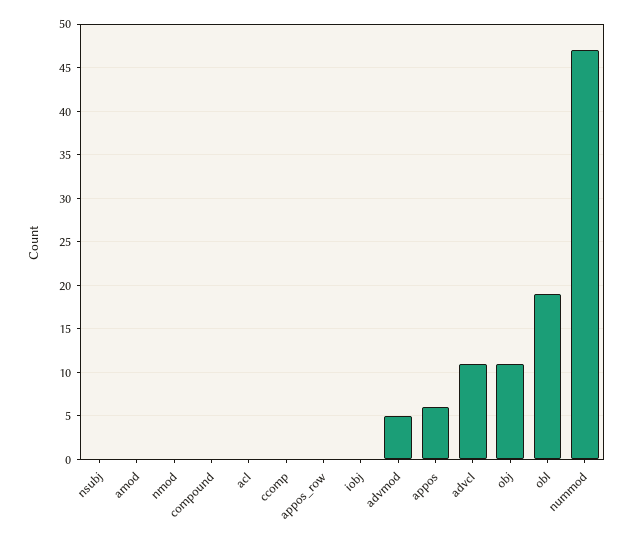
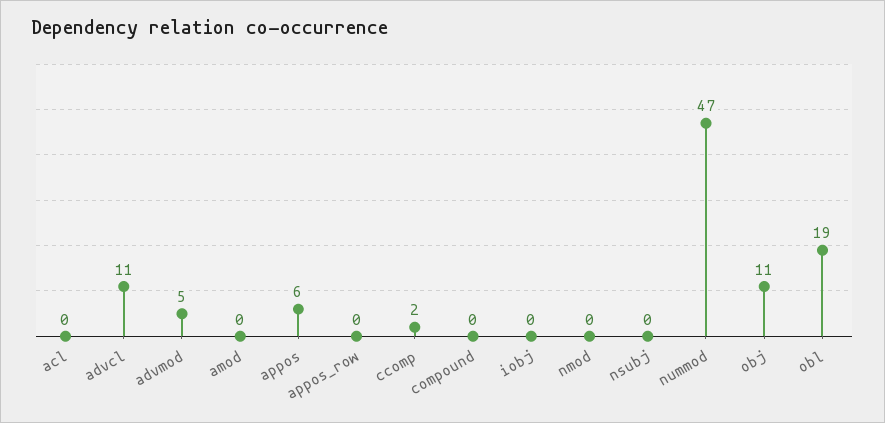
ccomp: 0 -> 2

